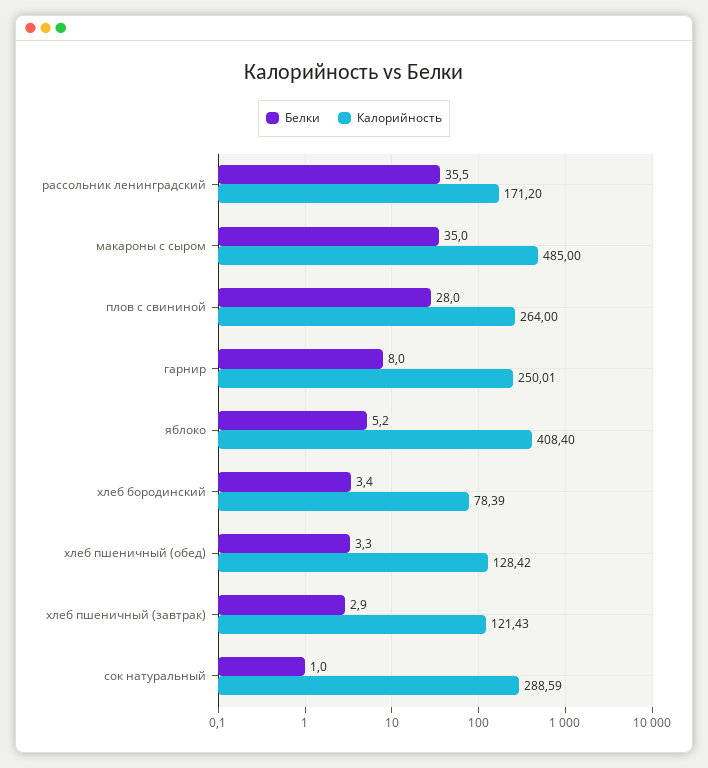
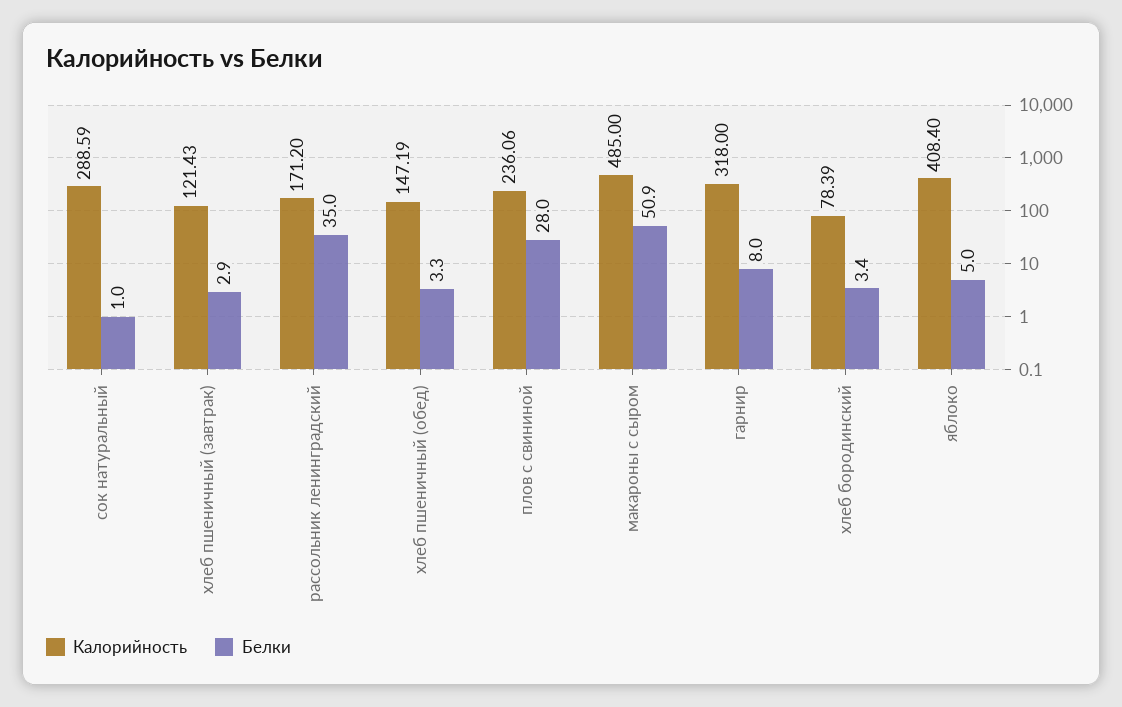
Белки, рассольник ленинградский: 35.5 -> 35
Белки, макароны с сыром: 35 -> 50.9
Калорийность, плов с свининой: 264 -> 236.06
Калорийность, гарнир: 250.01 -> 318
Белки, яблоко: 5.2 -> 5
Калорийность, хлеб пшеничный (обед): 128.42 -> 147.19

